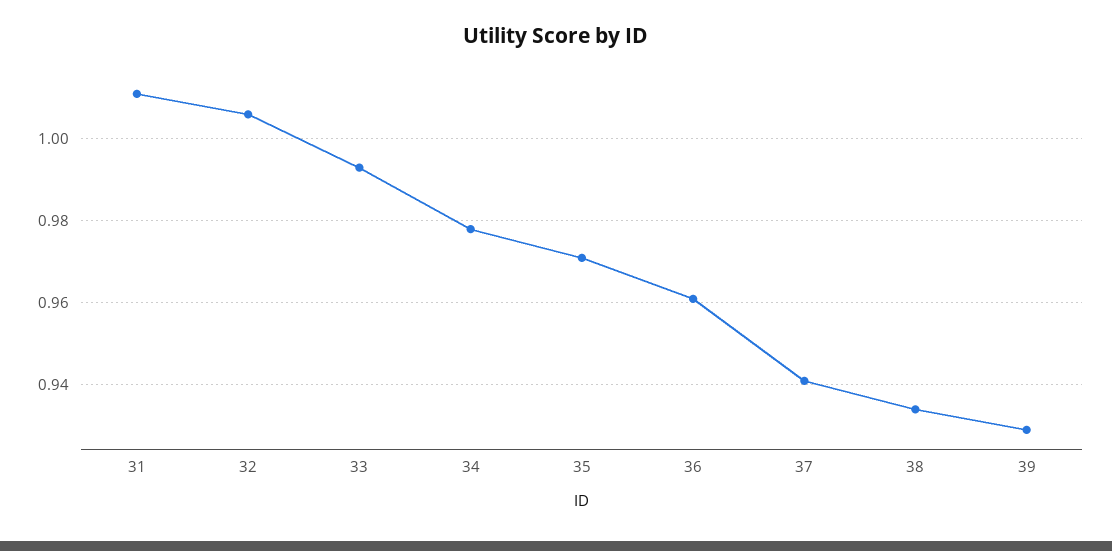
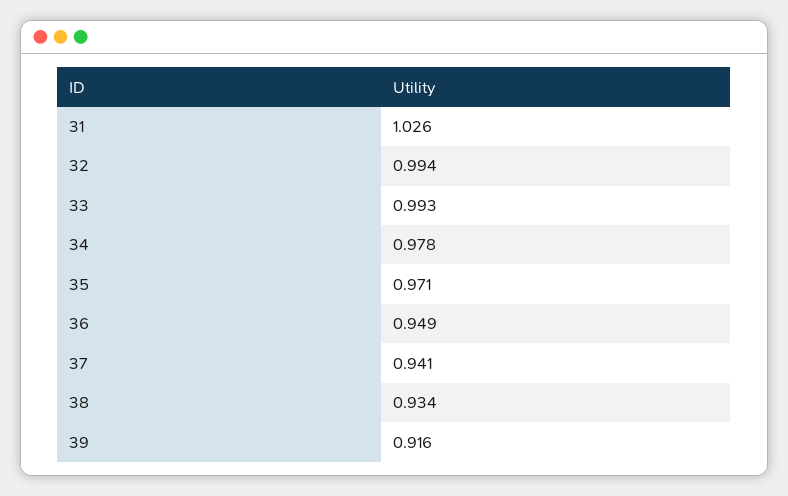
31: 1.01 -> 1.026
32: 1.005 -> 0.994
36: 0.96 -> 0.949
39: 0.93 -> 0.916

